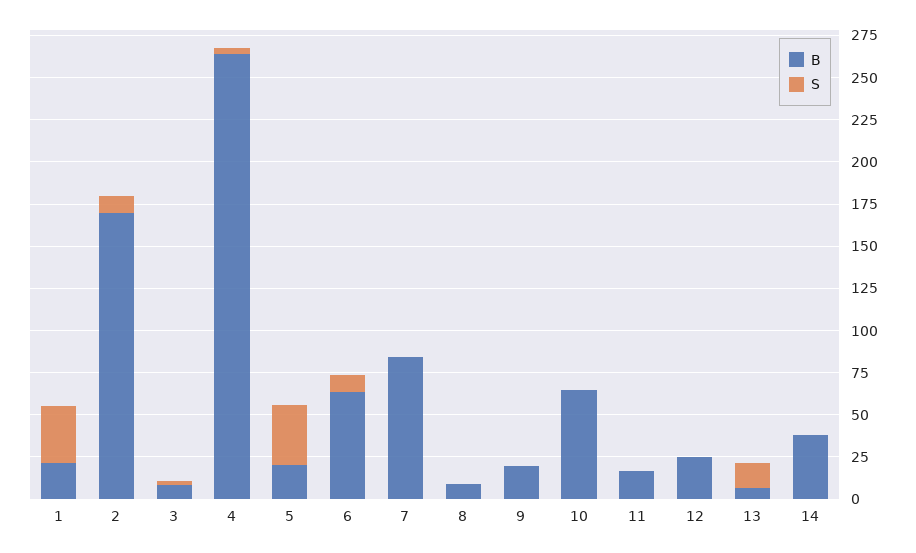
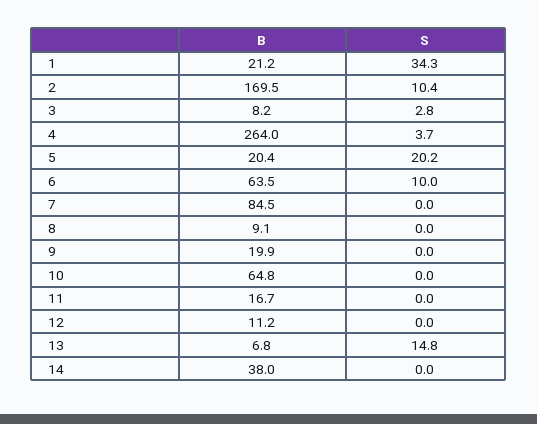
S, 5: 35 -> 20.2
B, 12: 25 -> 11.2

